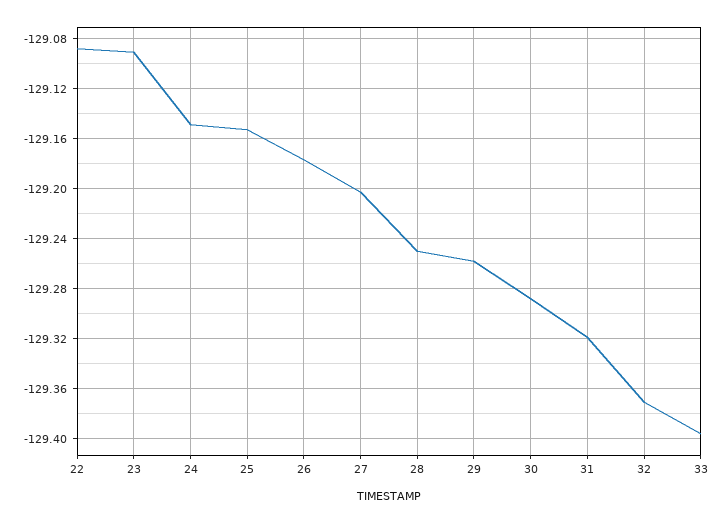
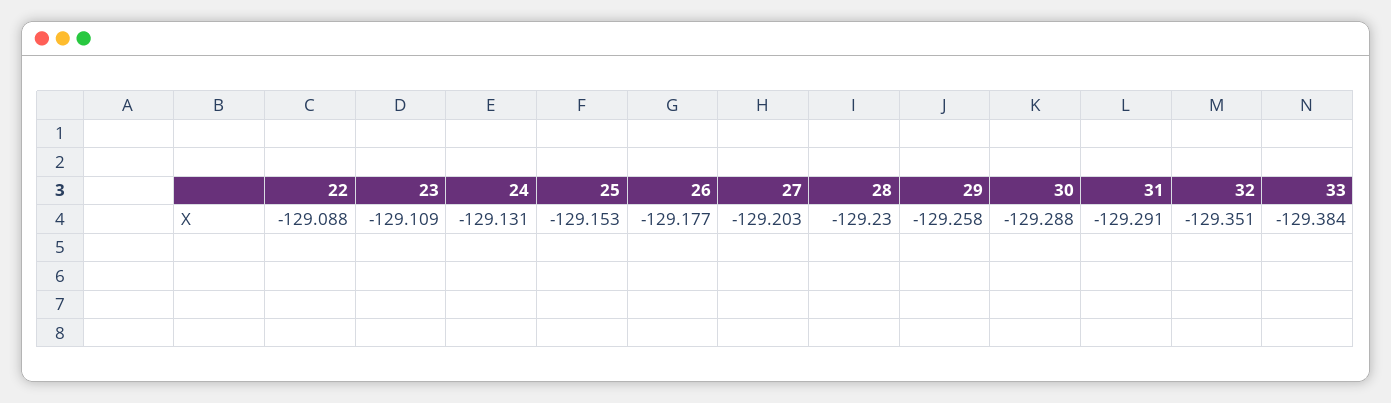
23: -129.09 -> -129.109
24: -129.15 -> -129.131
28: -129.25 -> -129.23
31: -129.32 -> -129.291
32: -129.37 -> -129.351
33: -129.395 -> -129.384

